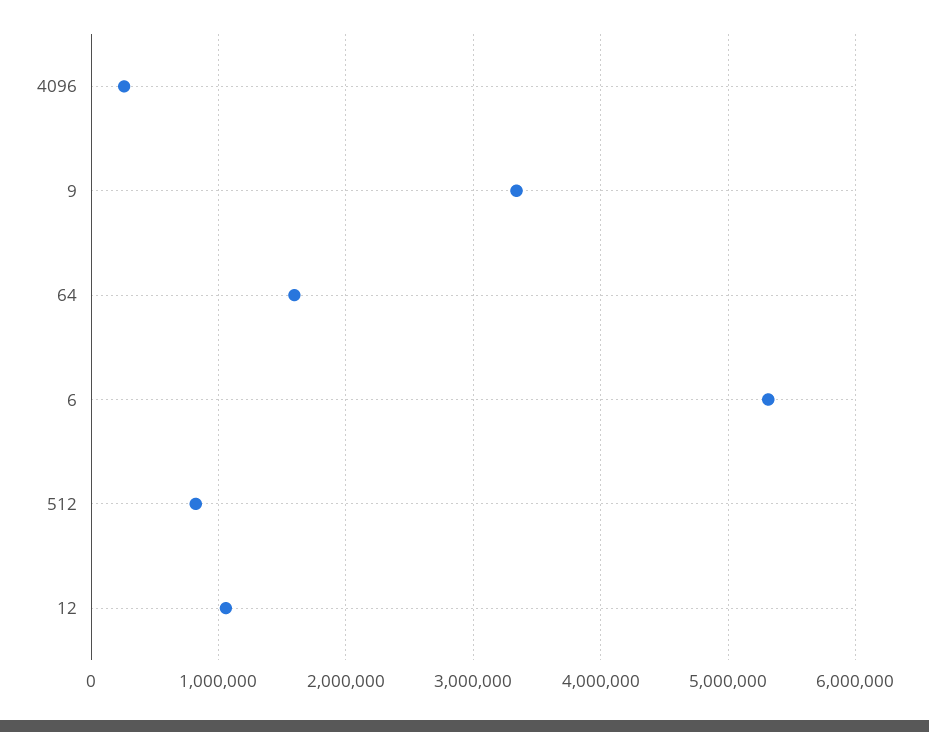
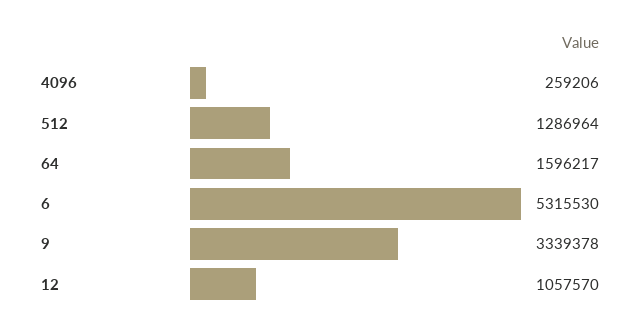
512: 800000 -> 1286964

